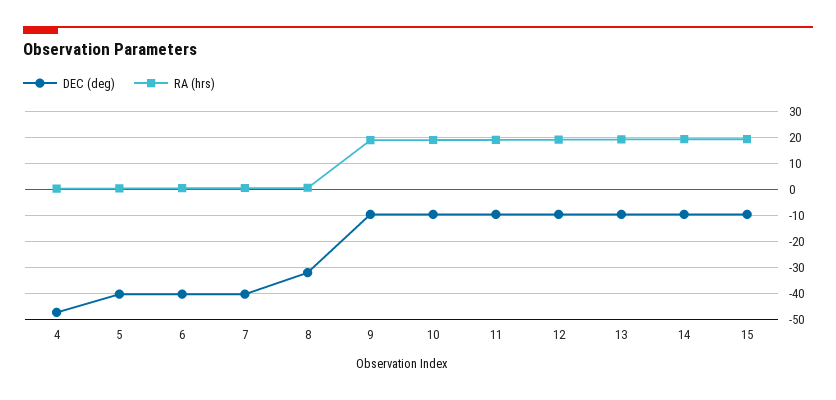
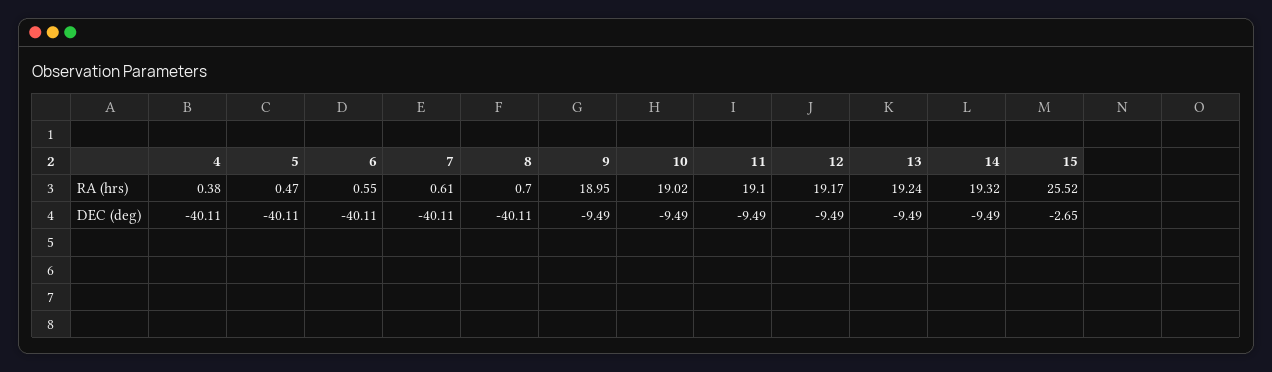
DEC (deg), 4: -47.5 -> -40.11
DEC (deg), 8: -32.5 -> -40.11
DEC (deg), 15: -10 -> -2.65
RA (hrs), 15: 20 -> 25.52

